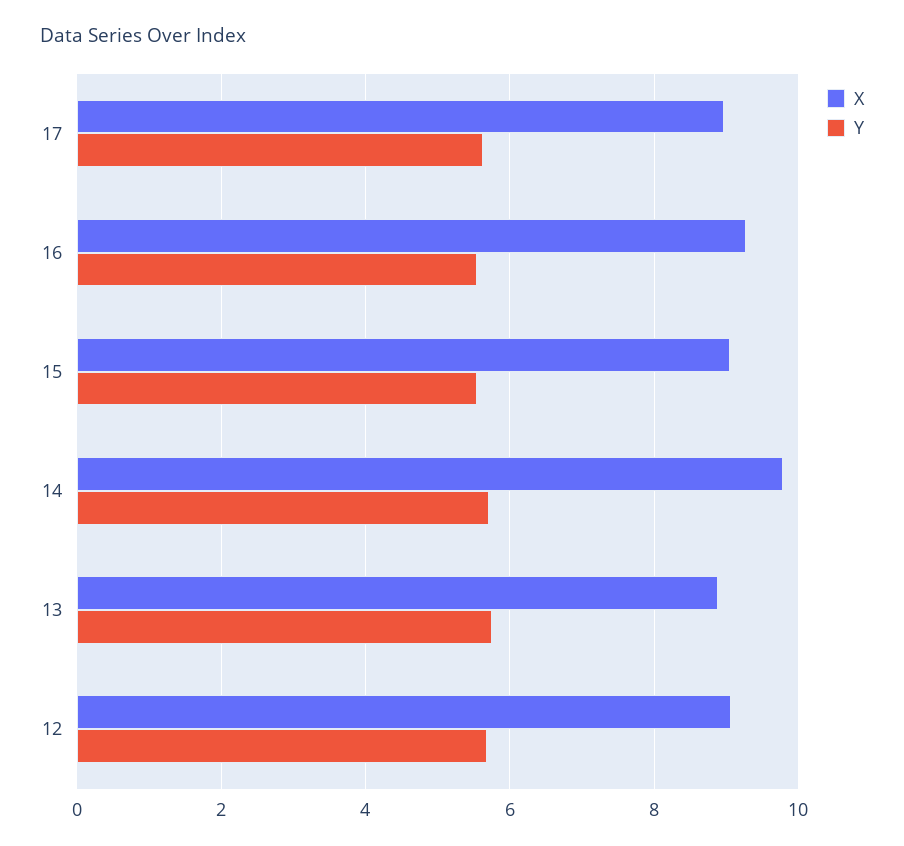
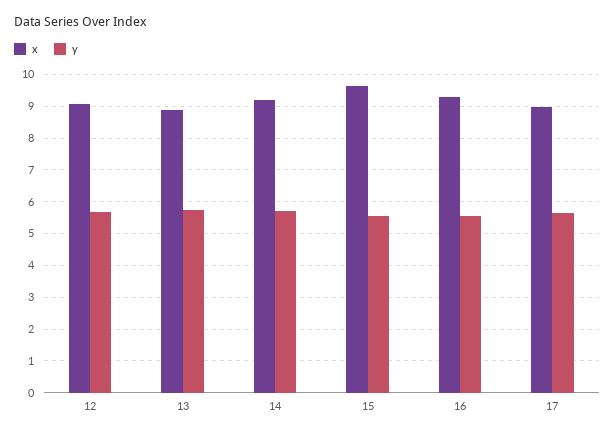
X, 15: 9 -> 9.6
X, 14: 9.8 -> 9.2

